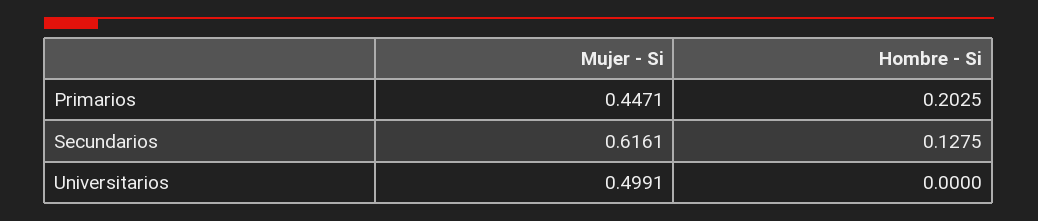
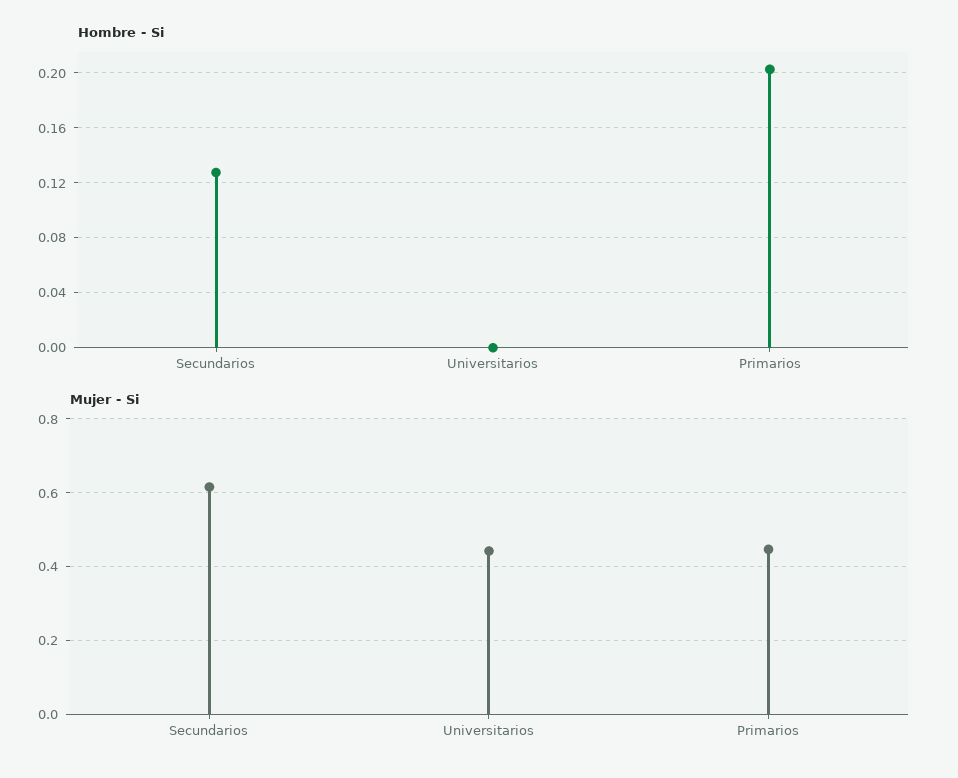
Mujer - Si, Universitarios: 0.4991 -> 0.44

